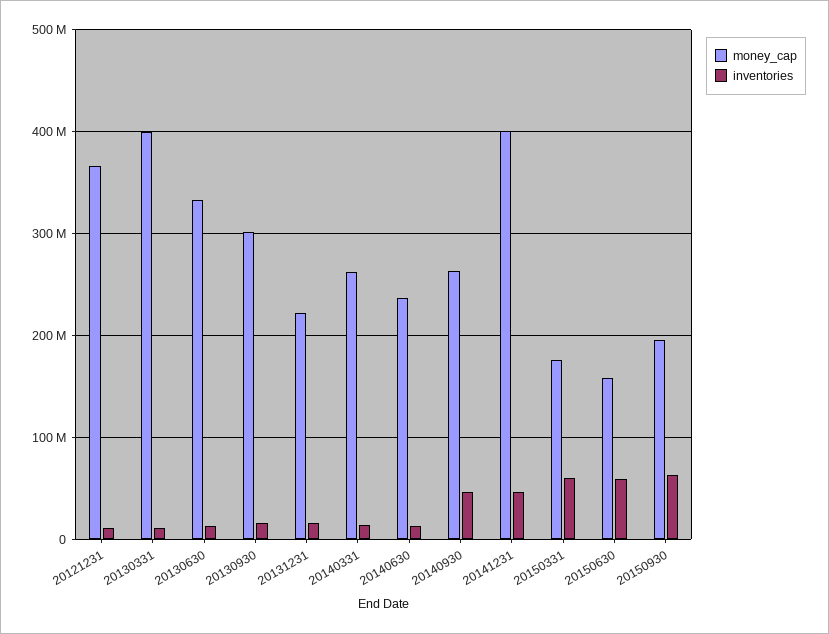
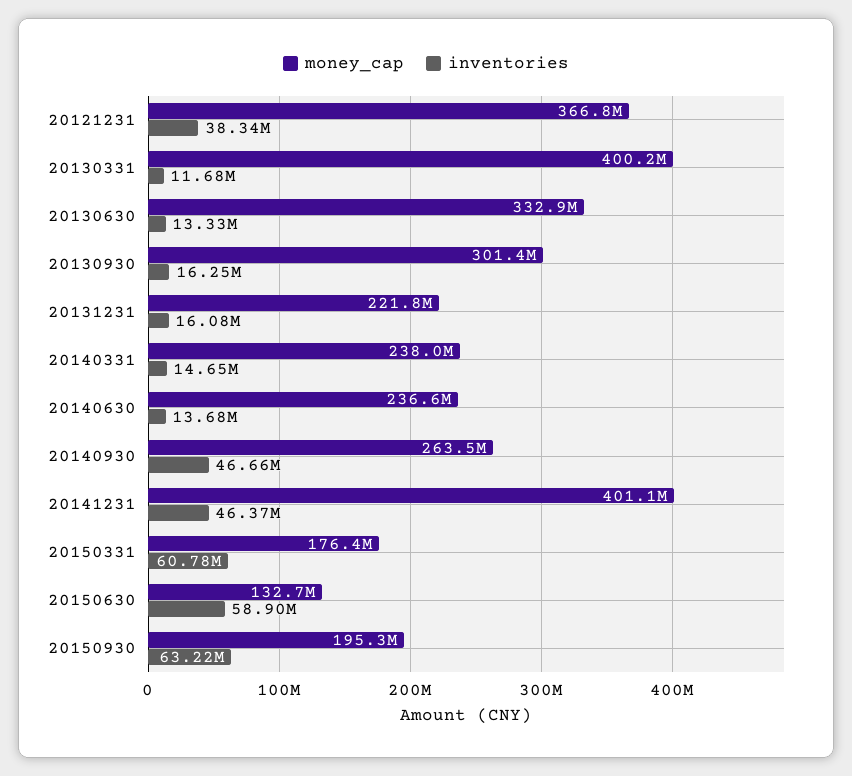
inventories, 20121231: 10000000 -> 38340000
money_cap, 20140331: 260000000 -> 238000000
money_cap, 20150630: 160000000 -> 132700000

